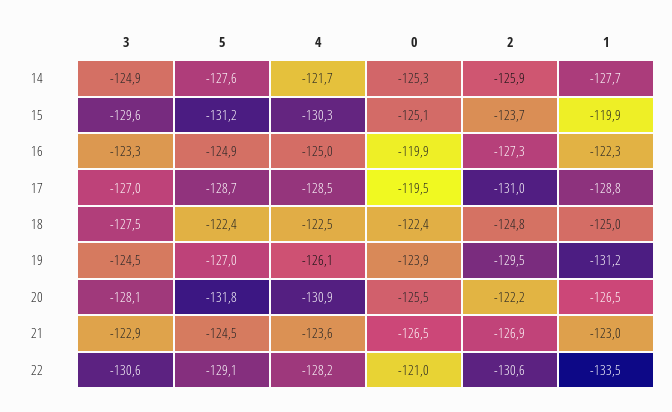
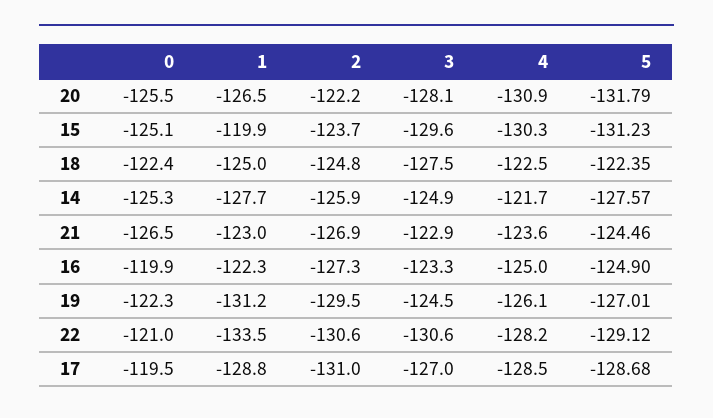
0, 19: -123.9 -> -122.3

